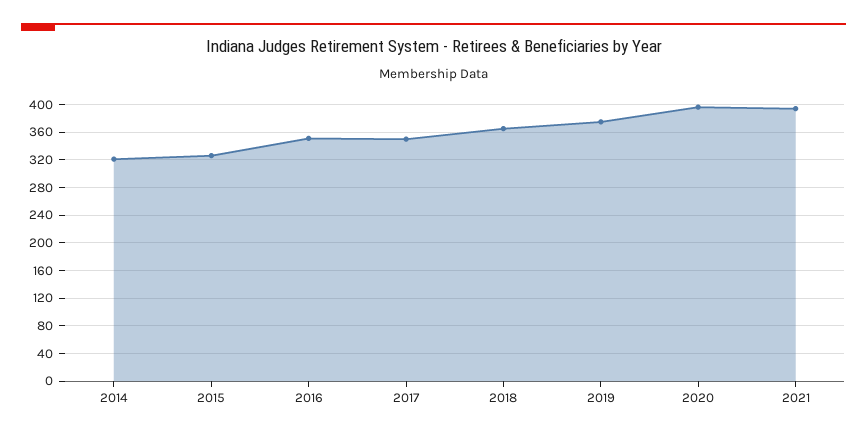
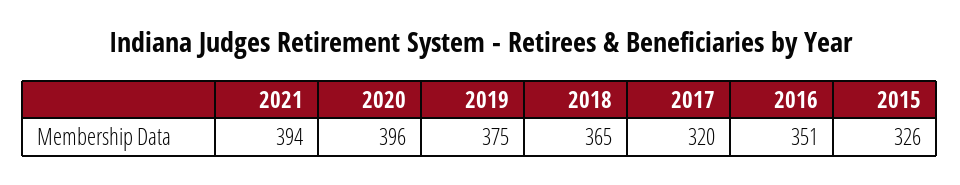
2014: 320 -> none
2017: 350 -> 320

